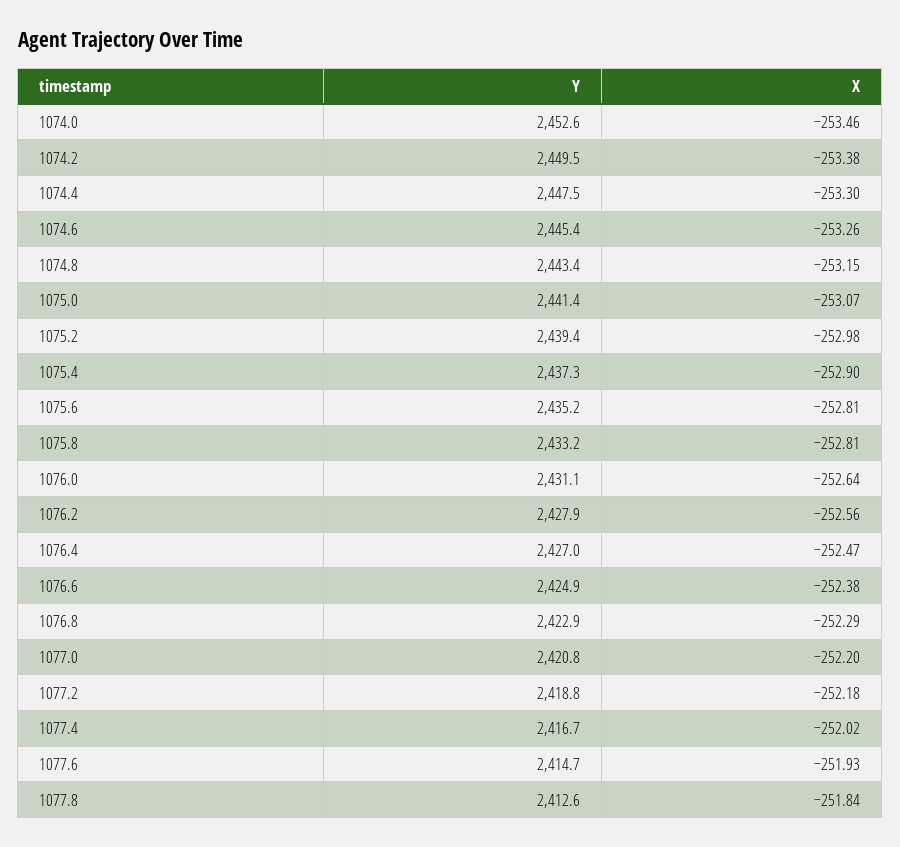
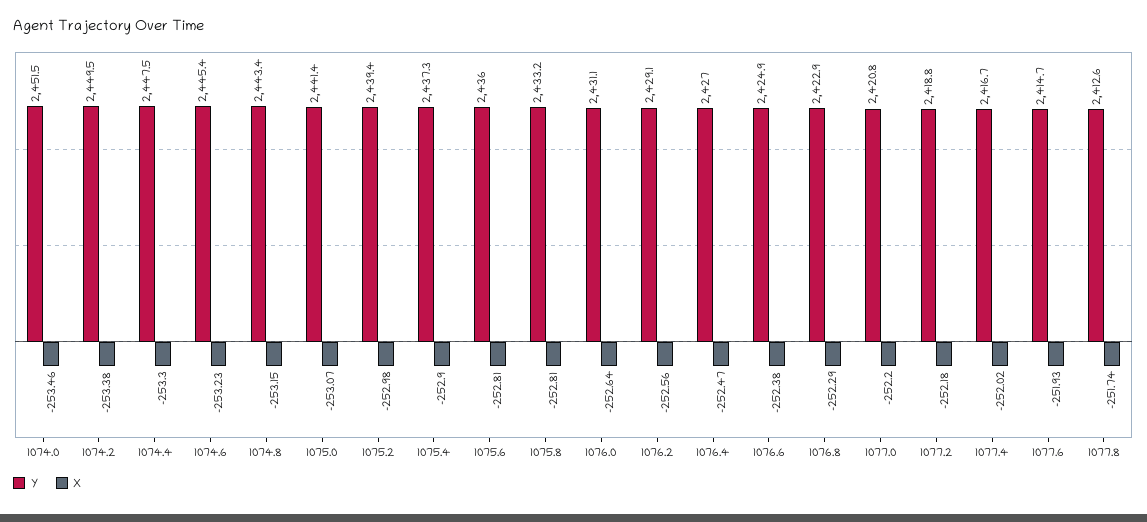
Y, 1074.0: 2452.6 -> 2451.5
X, 1074.6: -253.26 -> -253.23
Y, 1075.6: 2435.2 -> 2436
Y, 1076.2: 2427.9 -> 2429.1
X, 1077.8: -251.84 -> -251.74

